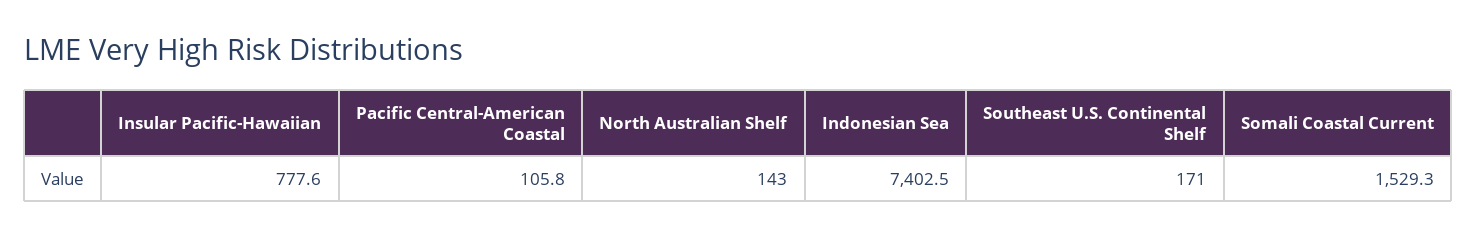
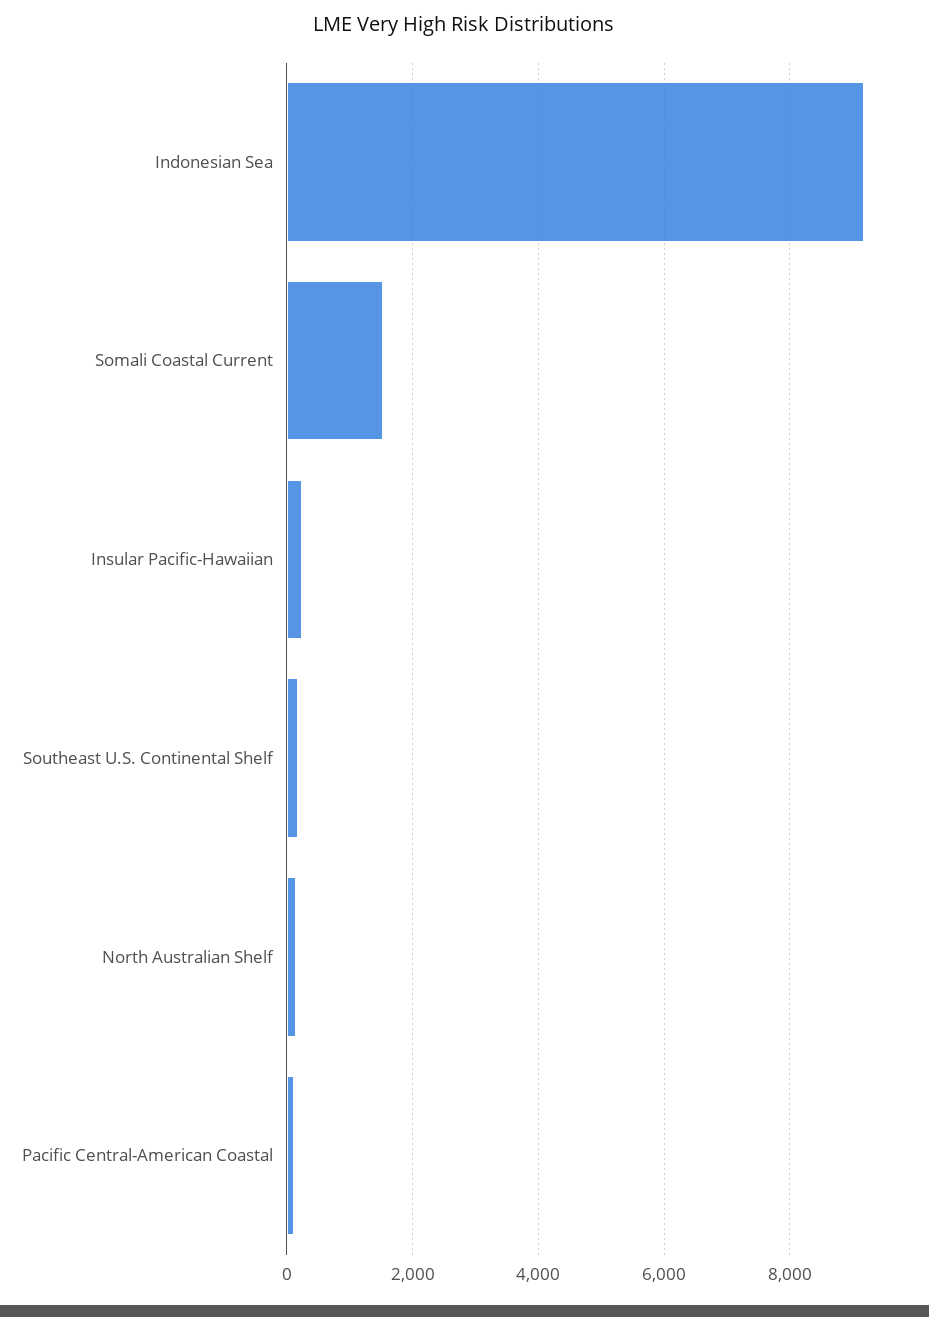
Insular Pacific-Hawaiian: 777.6 -> 200
Indonesian Sea: 7402.5 -> 9200

